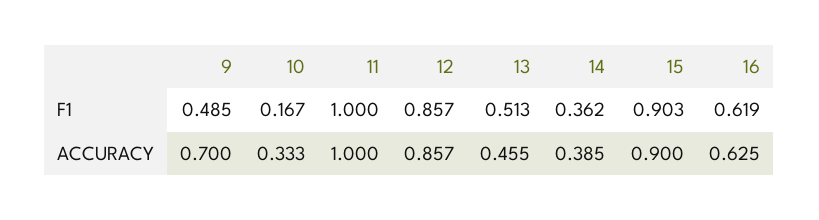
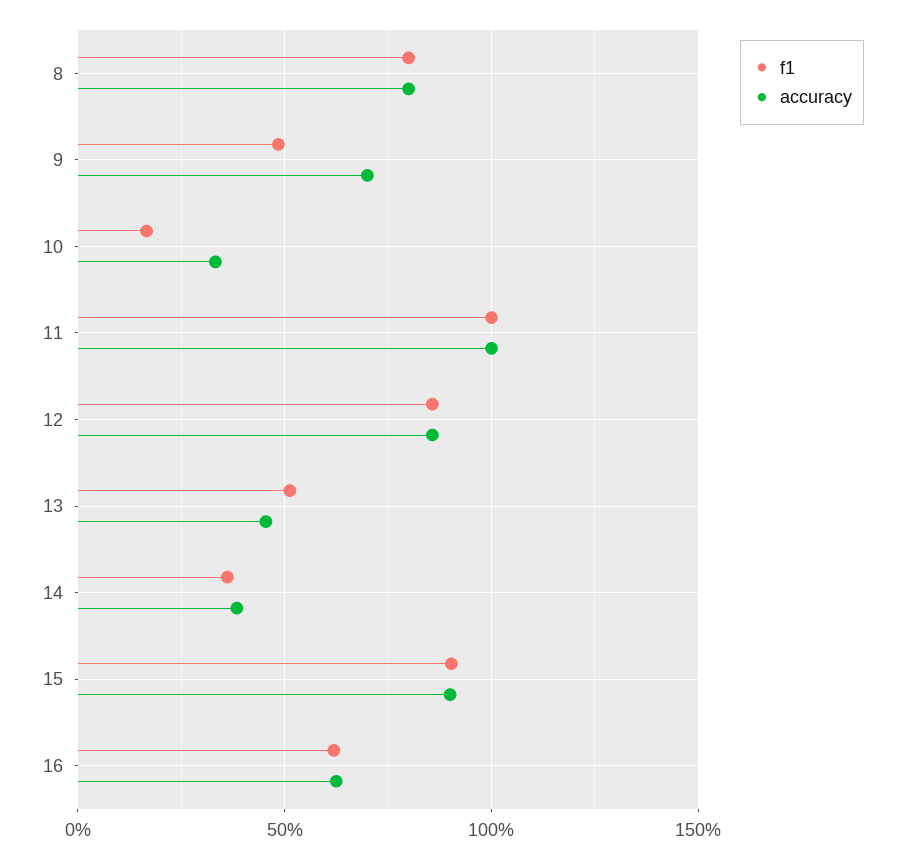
F1, 8: none -> 0.8
ACCURACY, 8: none -> 0.8

